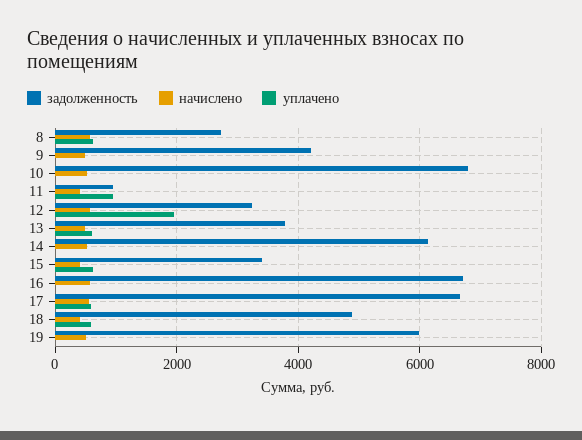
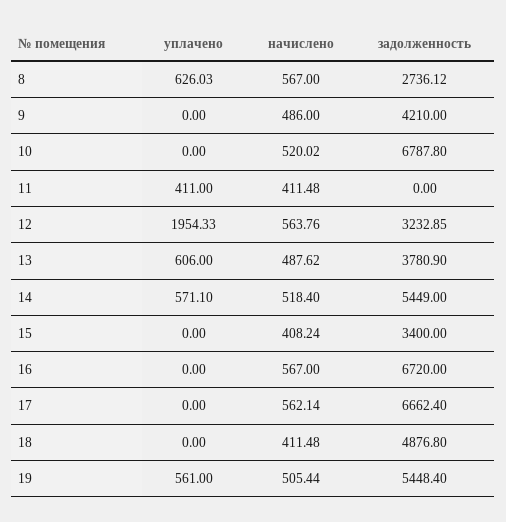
задолженность, 11: 1000 -> 0
уплачено, 11: 1000 -> 411
задолженность, 14: 6200 -> 5449
уплачено, 14: 0 -> 571.1
уплачено, 15: 600 -> 0
уплачено, 17: 600 -> 0
уплачено, 18: 600 -> 0
задолженность, 19: 6000 -> 5448.4
уплачено, 19: 0 -> 561

